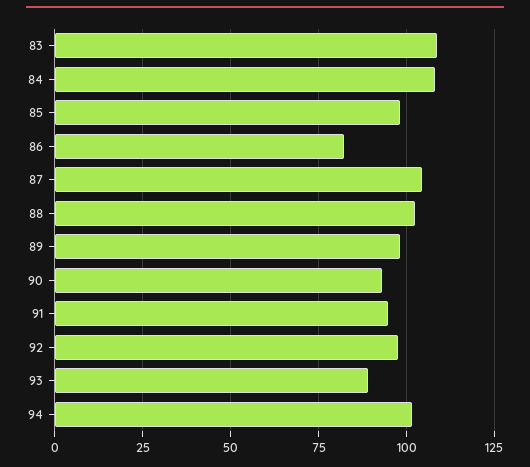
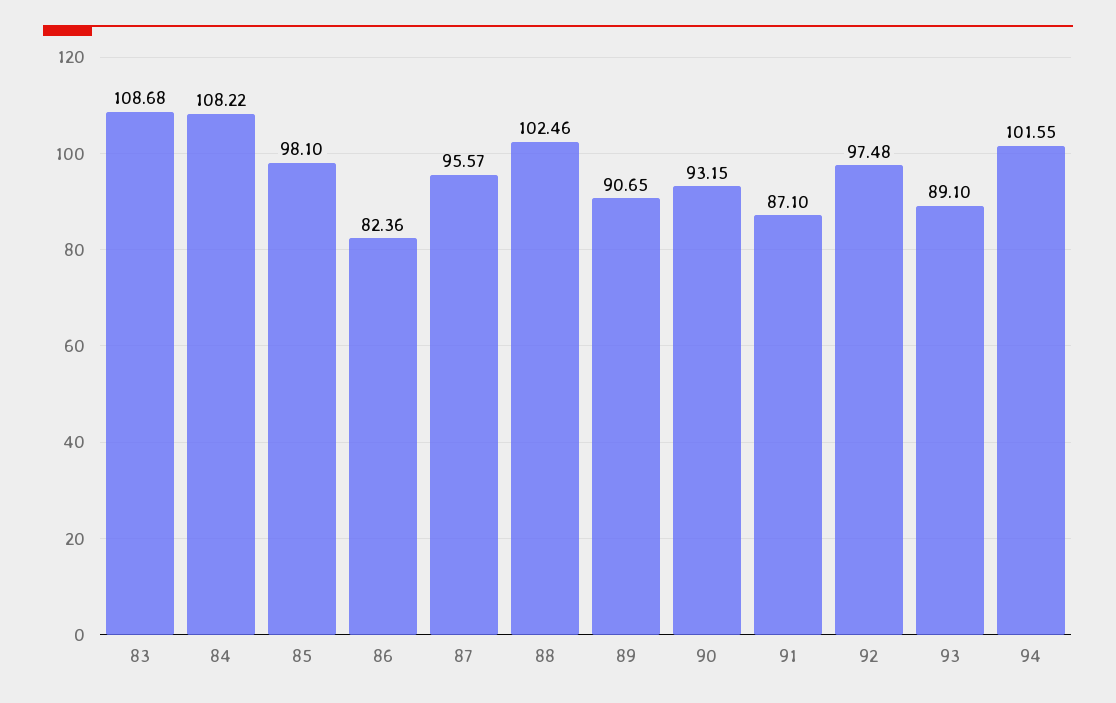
87: 105 -> 95.57
89: 97.5 -> 90.65
91: 95 -> 87.1

